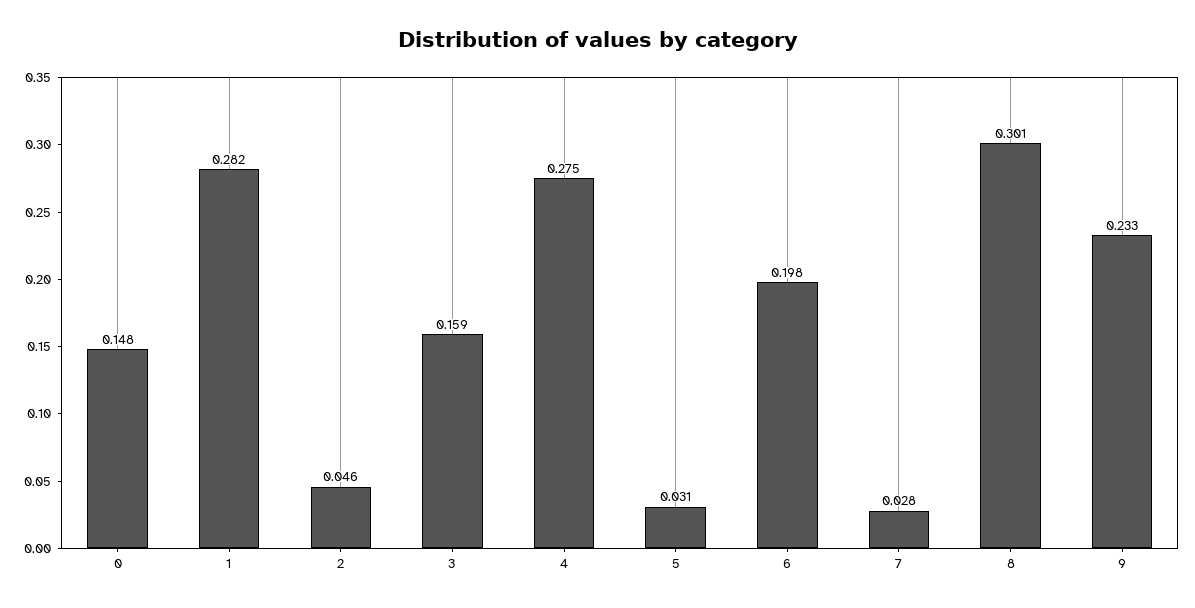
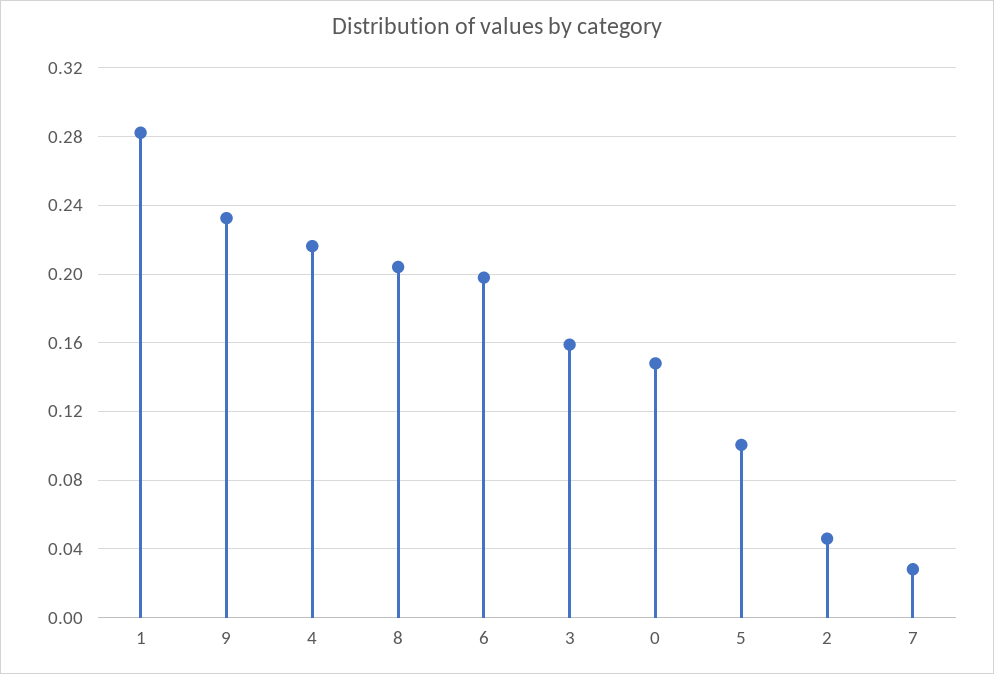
4: 0.275 -> 0.215
5: 0.031 -> 0.1
8: 0.301 -> 0.205

